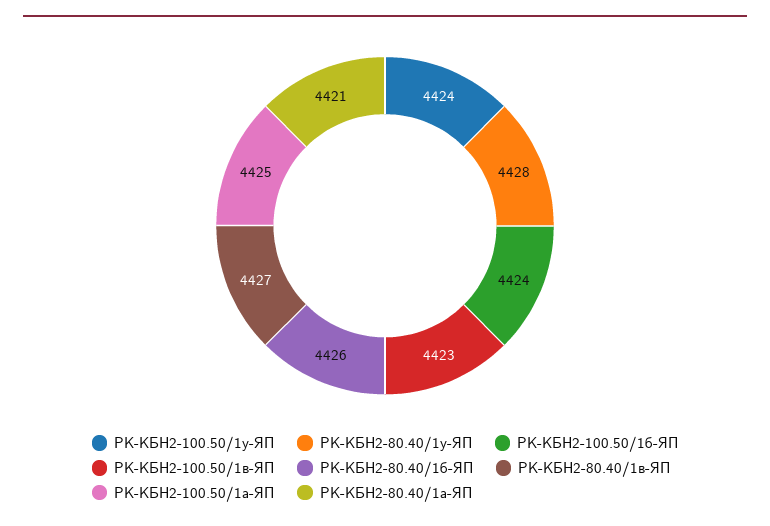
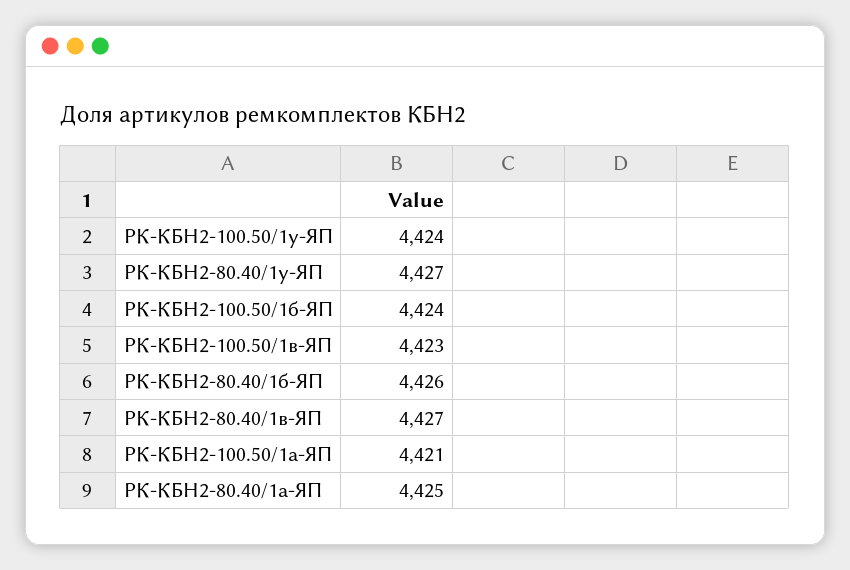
РК-КБН2-80.40/1у-ЯП: 4428 -> 4427
РК-КБН2-100.50/1а-ЯП: 4425 -> 4421
РК-КБН2-80.40/1а-ЯП: 4421 -> 4425

